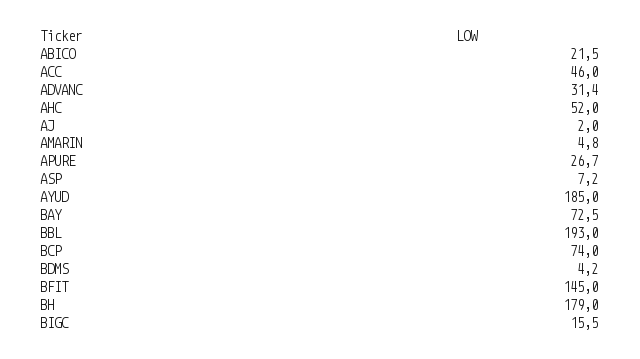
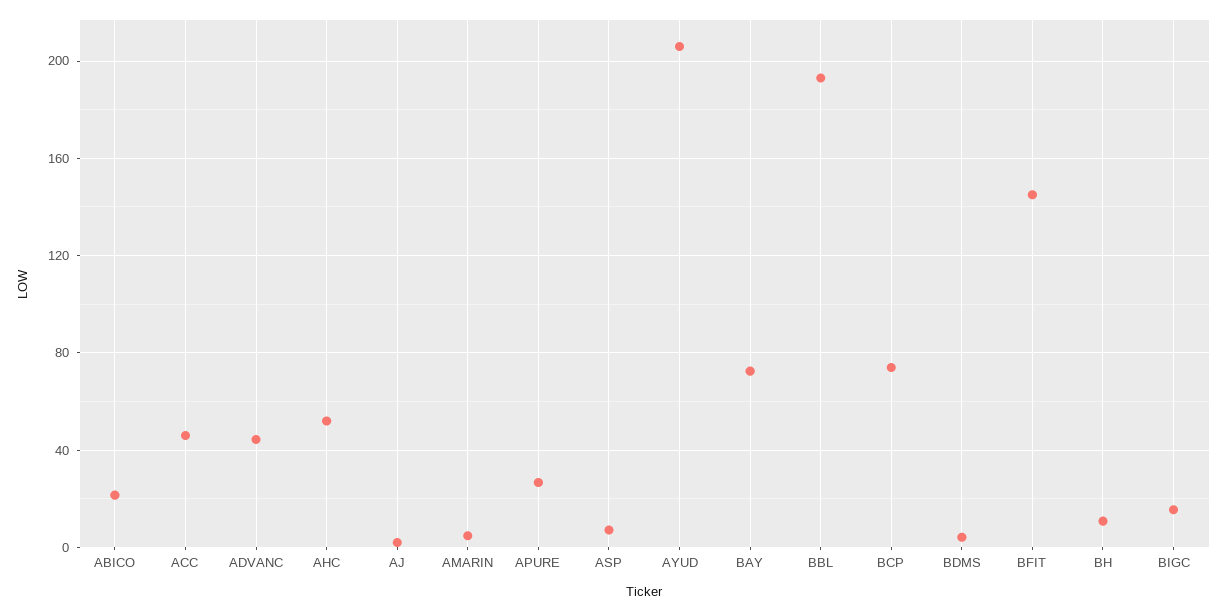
ADVANC: 31.4 -> 45
AYUD: 185 -> 205
BH: 179 -> 10

